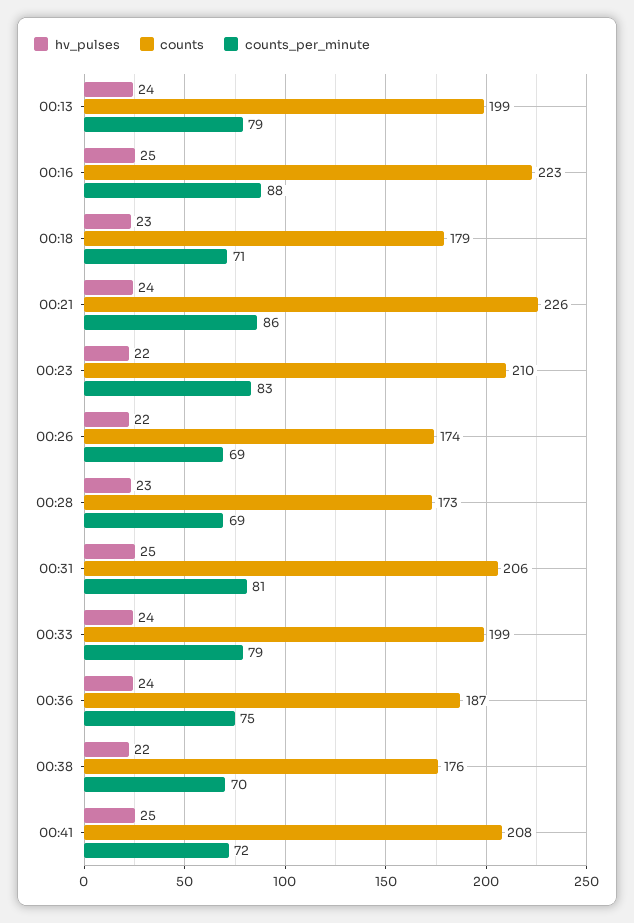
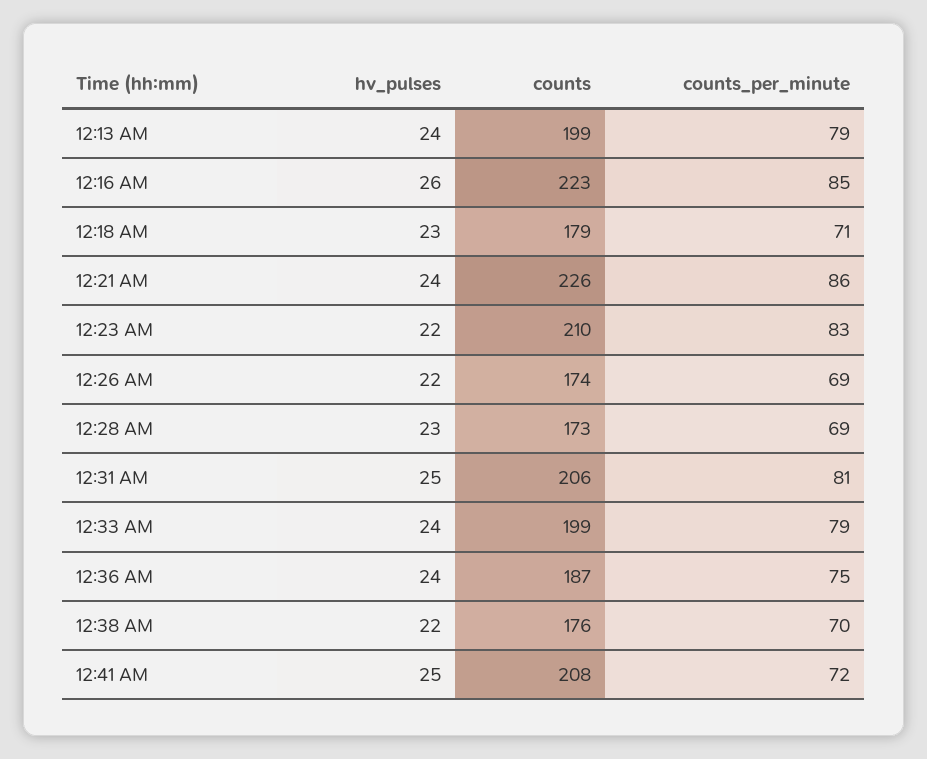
hv_pulses, 00:16: 25 -> 26
counts_per_minute, 00:16: 88 -> 85

